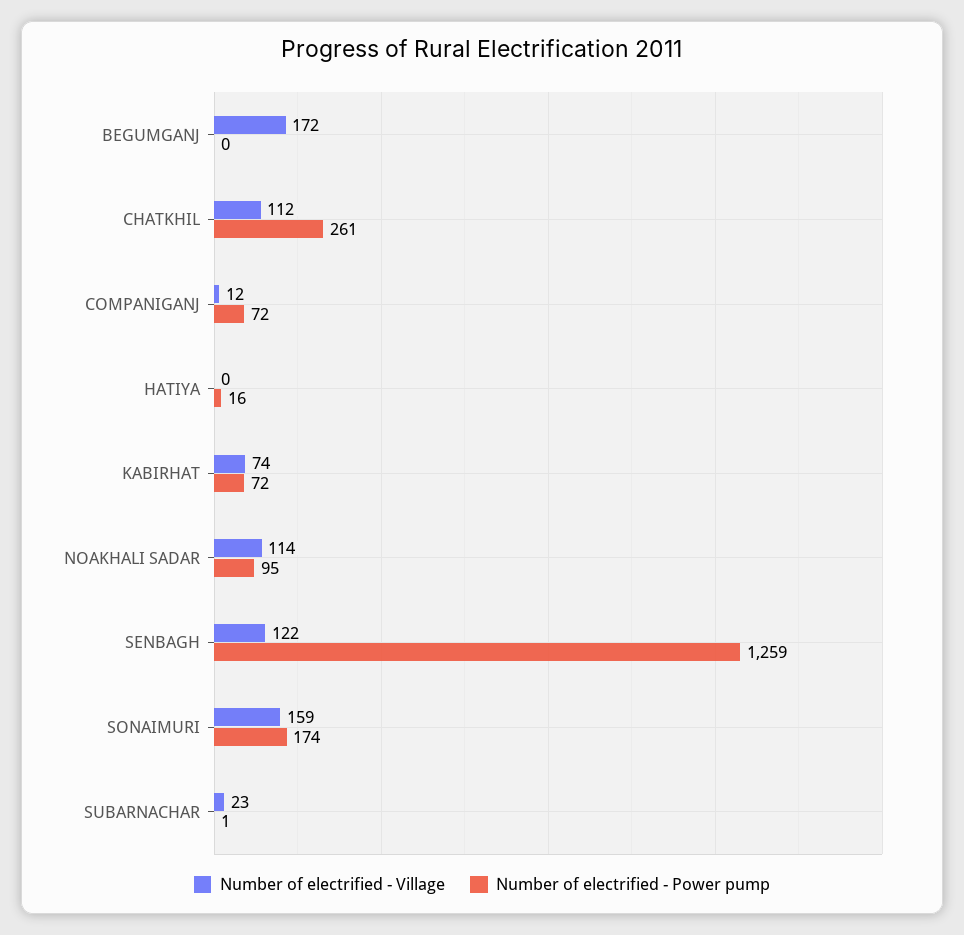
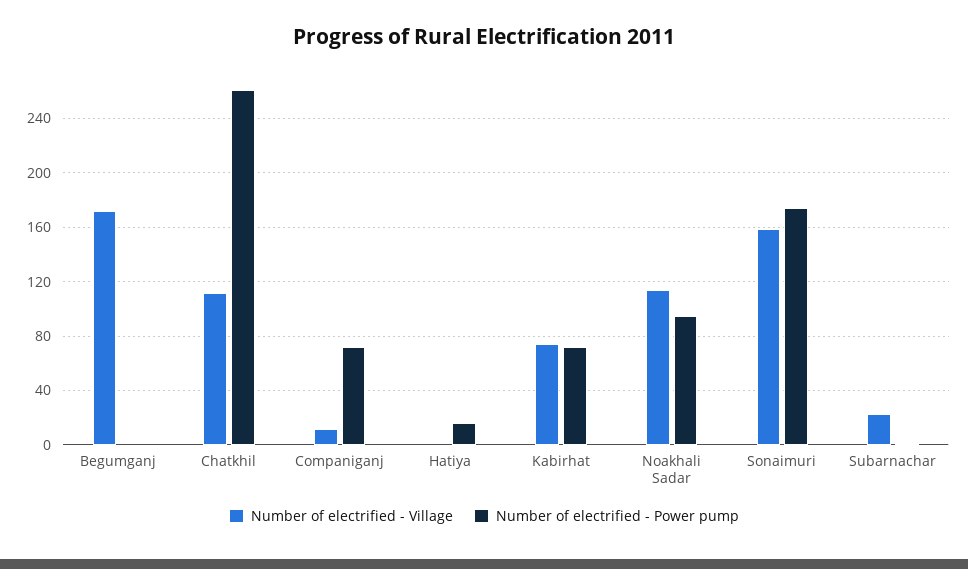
Number of electrified - Village, SENBAGH: 122 -> none
Number of electrified - Power pump, SENBAGH: 1259 -> none

